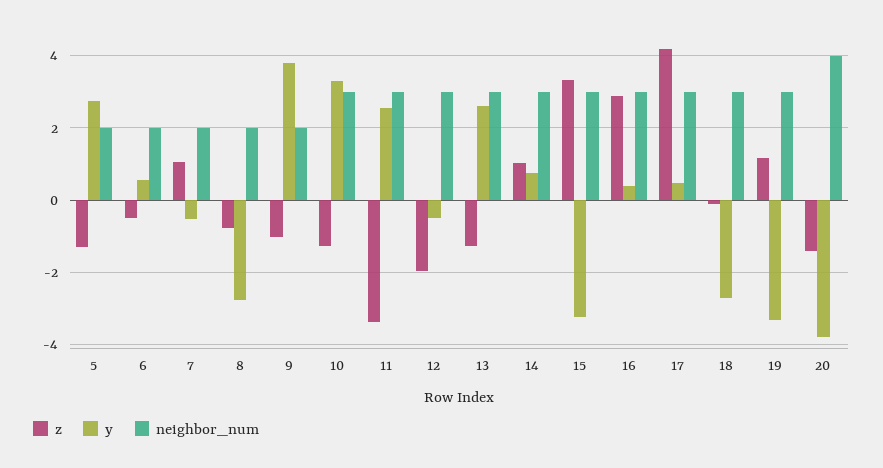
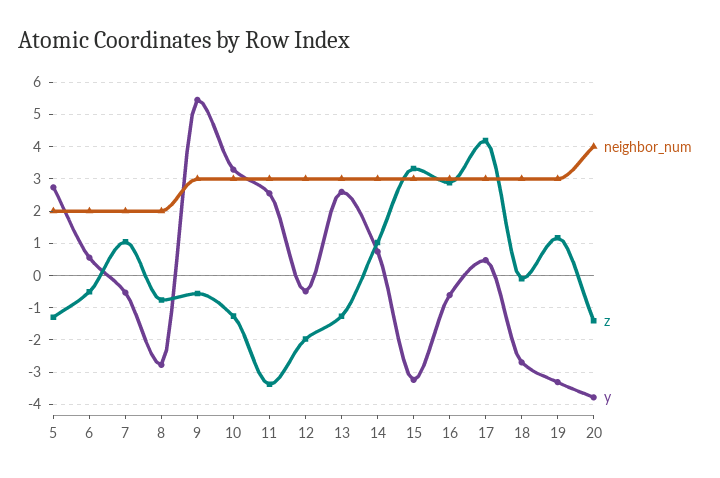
z, 9: -1 -> -0.6
y, 9: 3.8 -> 5.4
neighbor_num, 9: 2 -> 3
y, 16: 0.4 -> -0.6

